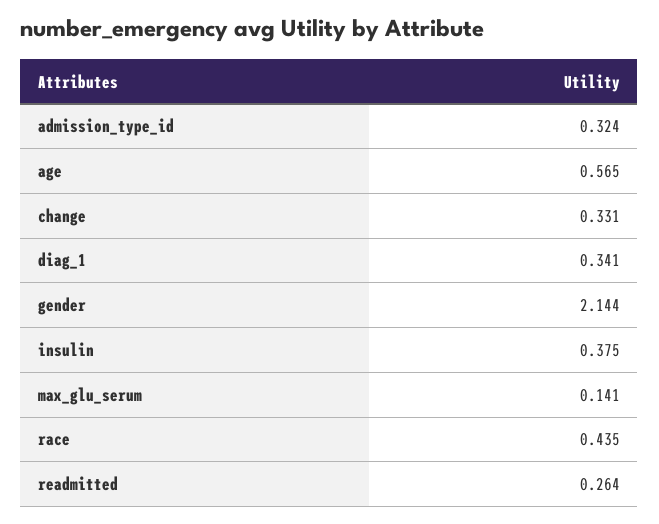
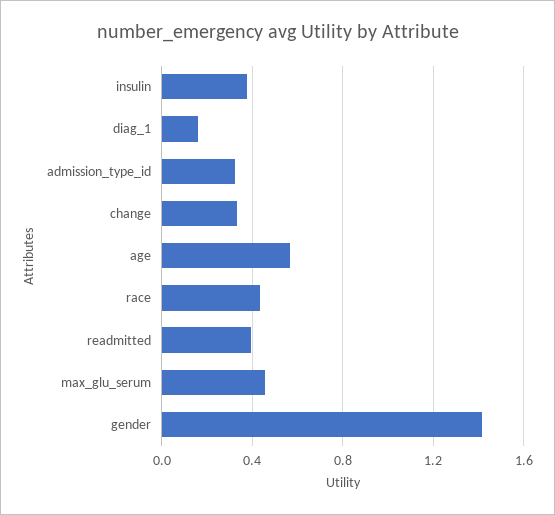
diag_1: 0.341 -> 0.15
gender: 2.144 -> 1.4
max_glu_serum: 0.141 -> 0.45
readmitted: 0.264 -> 0.4

